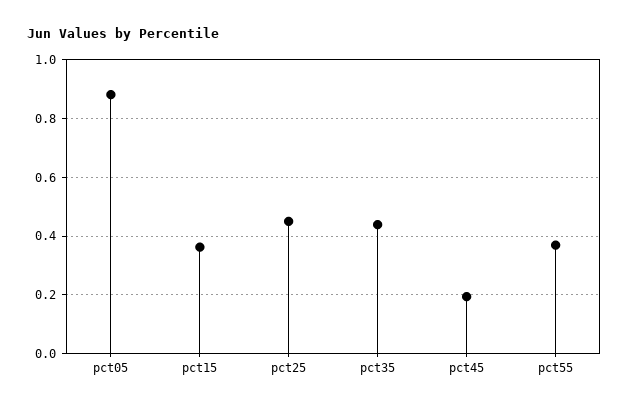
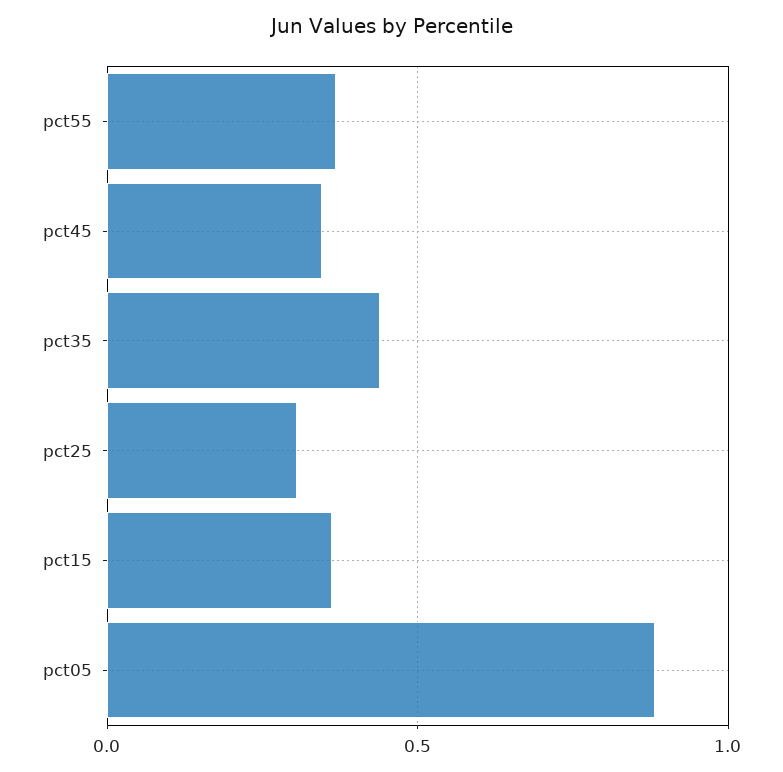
pct25: 0.45 -> 0.3
pct45: 0.2 -> 0.35

